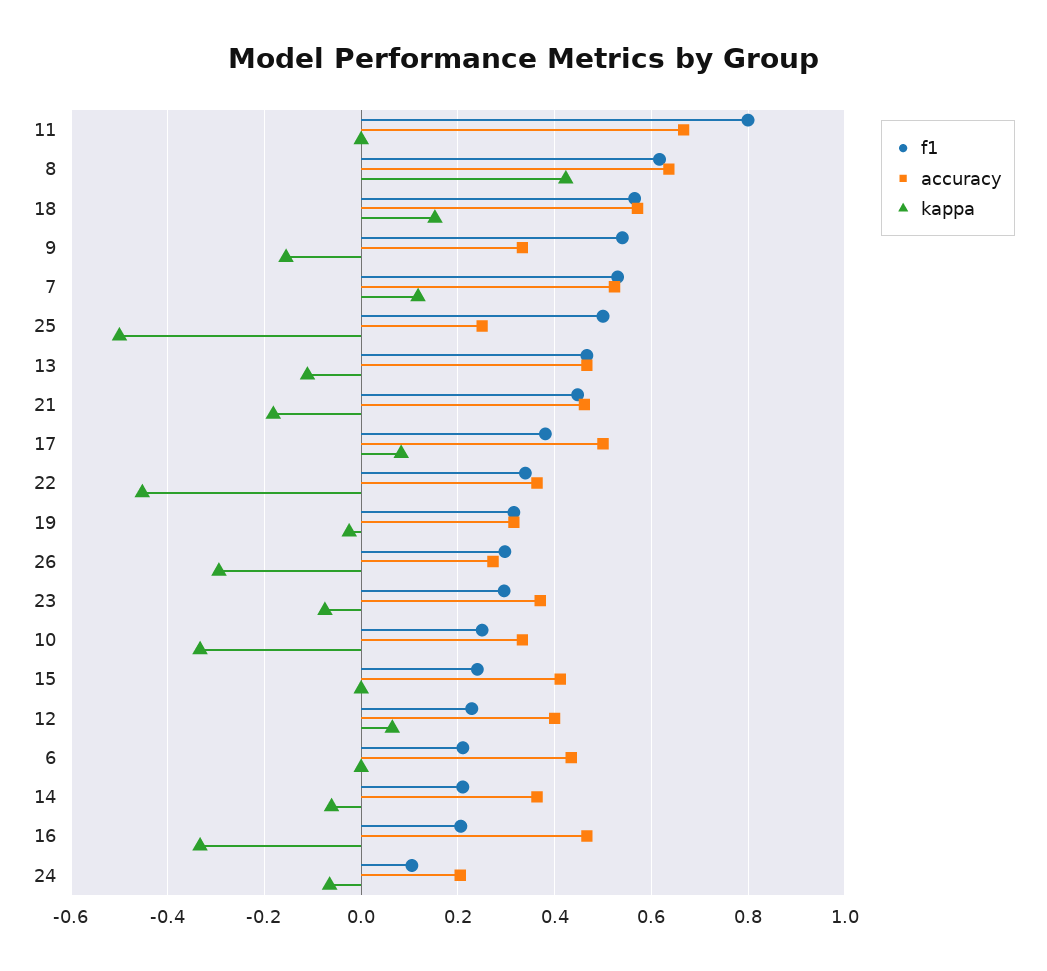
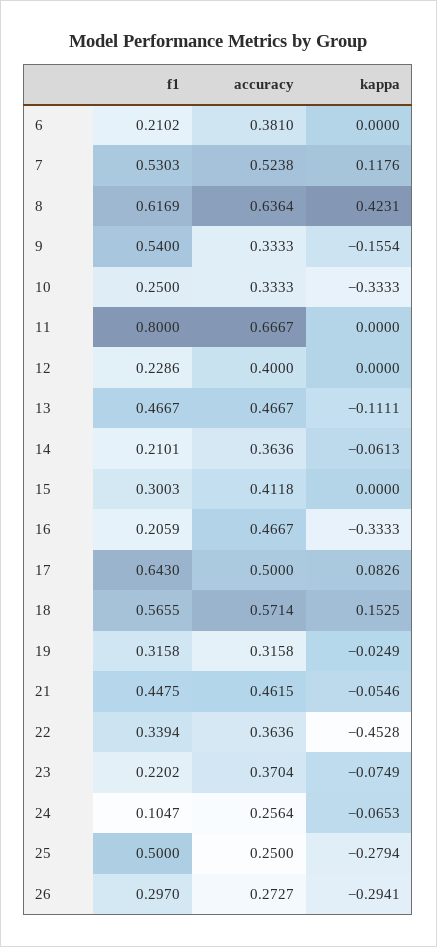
kappa, 25: -0.5 -> -0.2794
kappa, 21: -0.18 -> -0.0546
f1, 17: 0.38 -> 0.643
f1, 23: 0.3 -> 0.2202
f1, 15: 0.24 -> 0.3003
kappa, 12: 0.06 -> 0
accuracy, 6: 0.44 -> 0.381
accuracy, 24: 0.2 -> 0.2564

